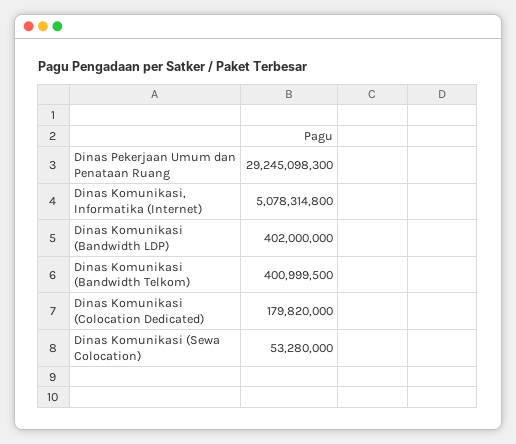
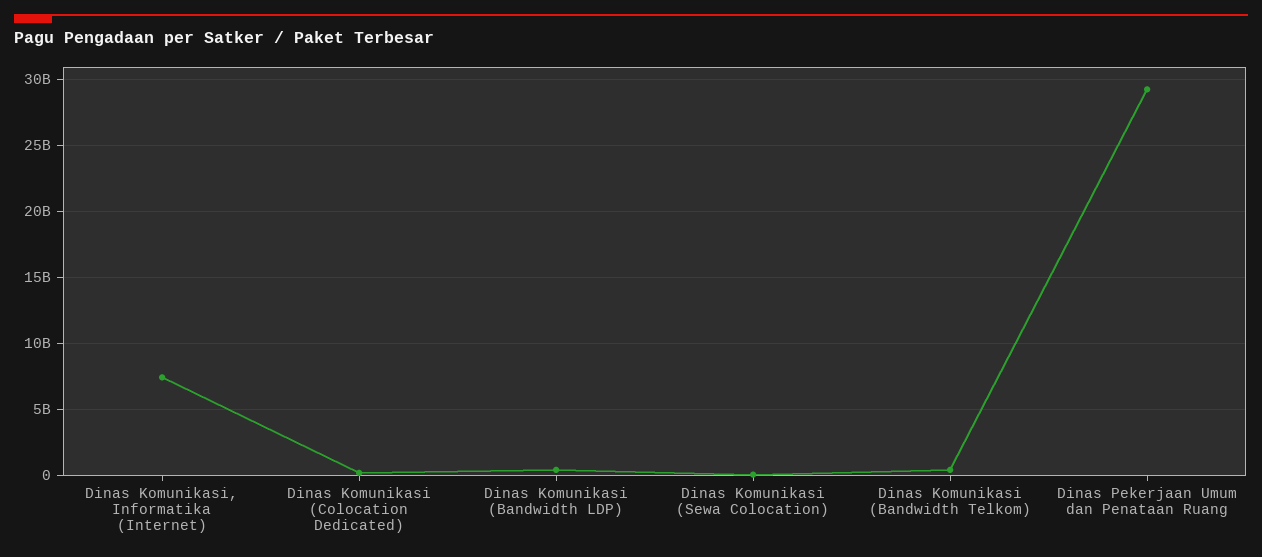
Dinas Komunikasi, Informatika (Internet): 5078314800 -> 7500000000

